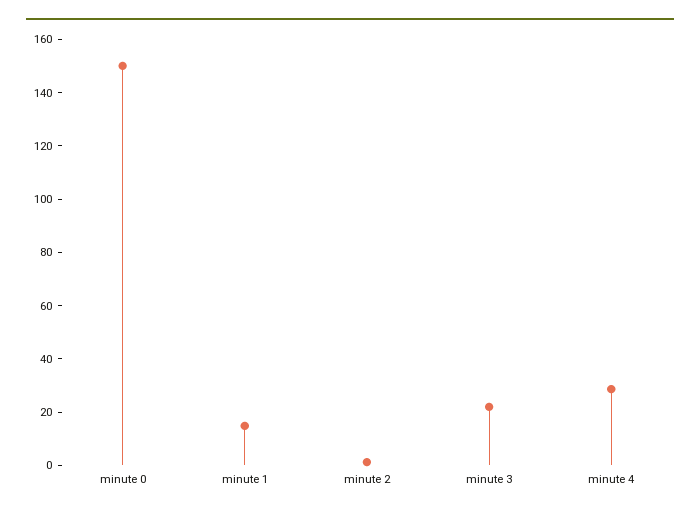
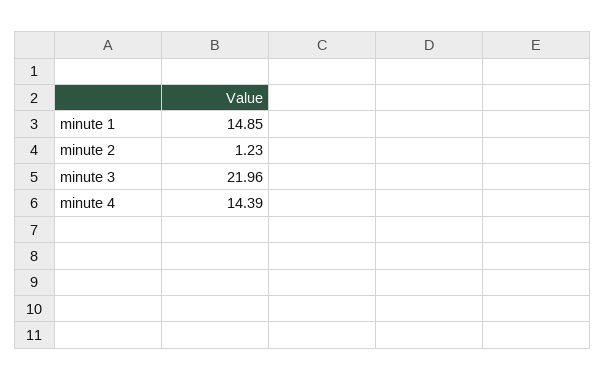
minute 0: 150 -> none
minute 4: 30 -> 14.39

